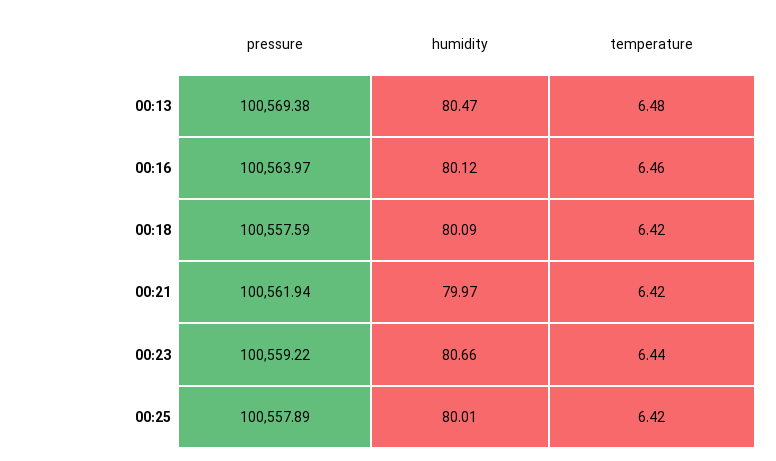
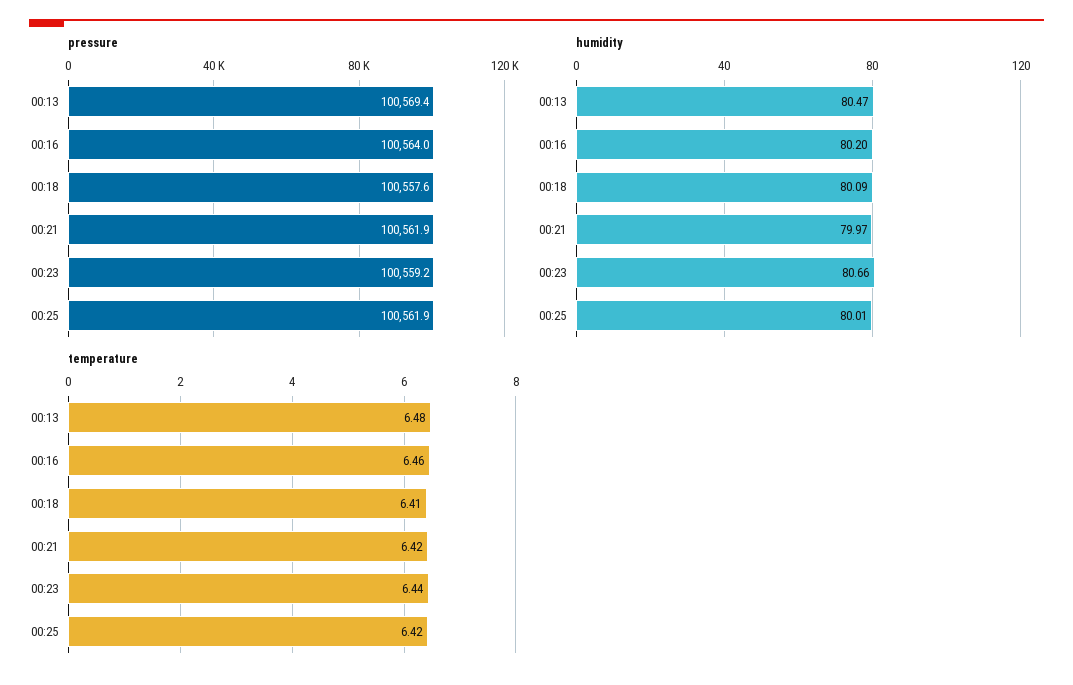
humidity, 00:16: 80.12 -> 80.2
temperature, 00:18: 6.42 -> 6.41
pressure, 00:25: 100557.89 -> 100561.9

